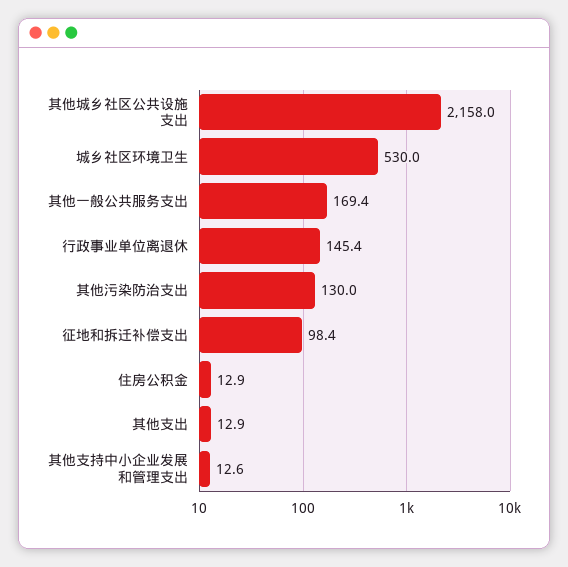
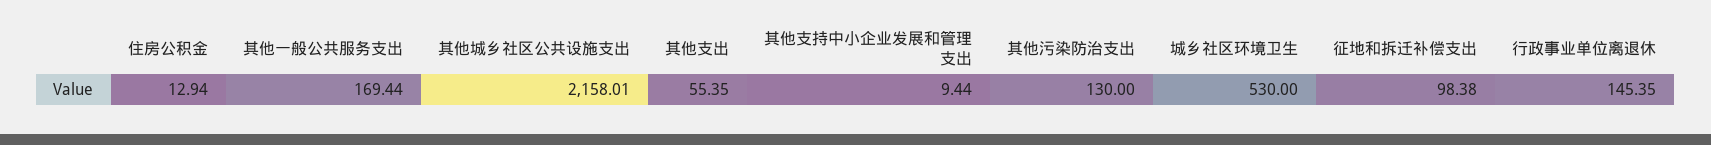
其他支出: 12.9 -> 55.35
其他支持中小企业发展和管理支出: 12.6 -> 9.44

